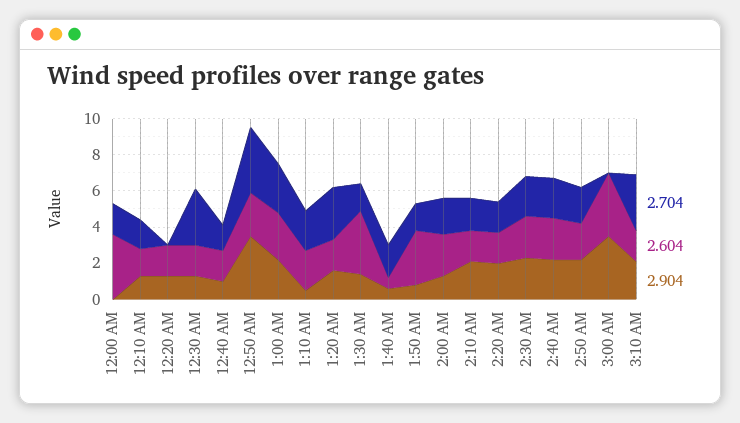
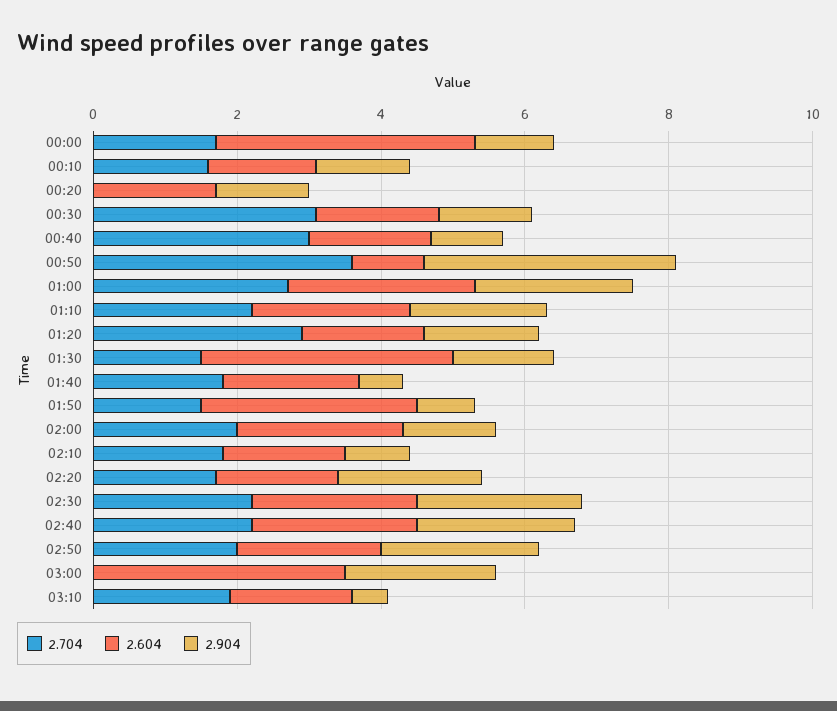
2.904, 12:00 AM: 0 -> 1
2.704, 12:40 AM: 1.5 -> 3
2.604, 12:50 AM: 2.5 -> 1
2.904, 1:10 AM: 0.5 -> 2
2.604, 1:40 AM: 0.5 -> 2
2.904, 2:10 AM: 2 -> 1
2.904, 3:00 AM: 3.5 -> 2
2.704, 3:10 AM: 3 -> 2
2.904, 3:10 AM: 2 -> 0.5

